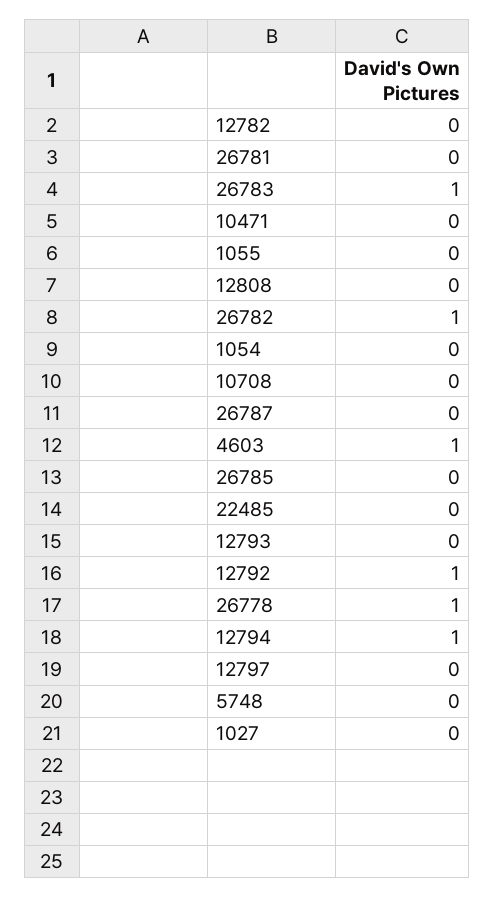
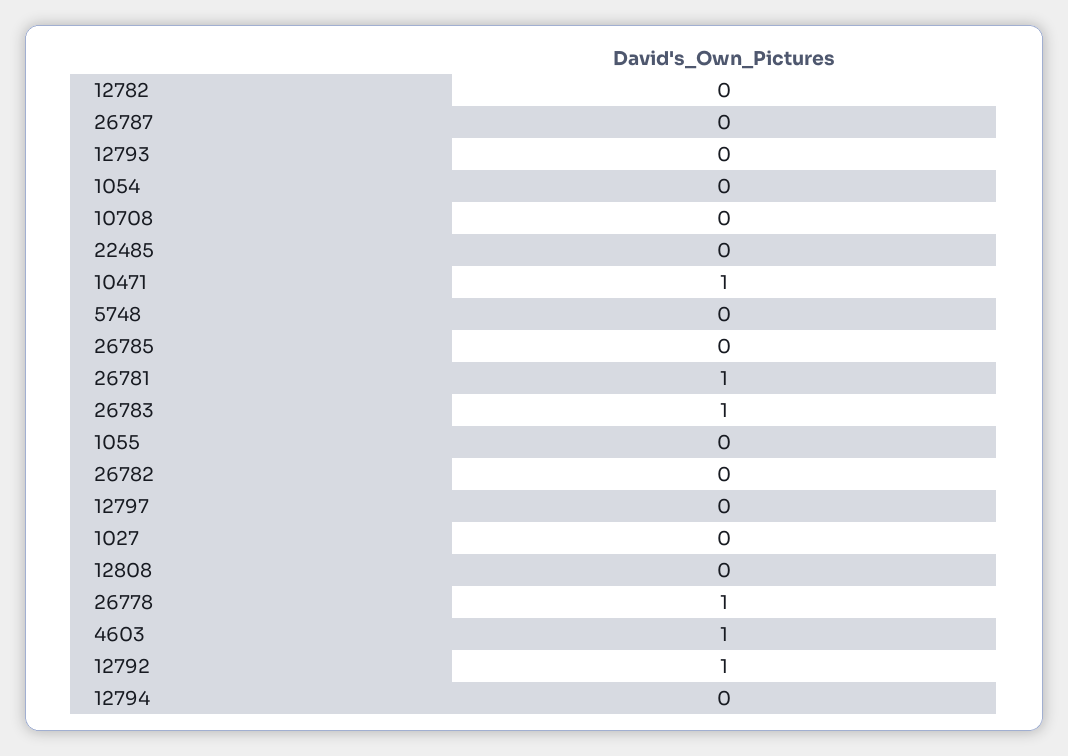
26781: 0 -> 1
10471: 0 -> 1
26782: 1 -> 0
12794: 1 -> 0

